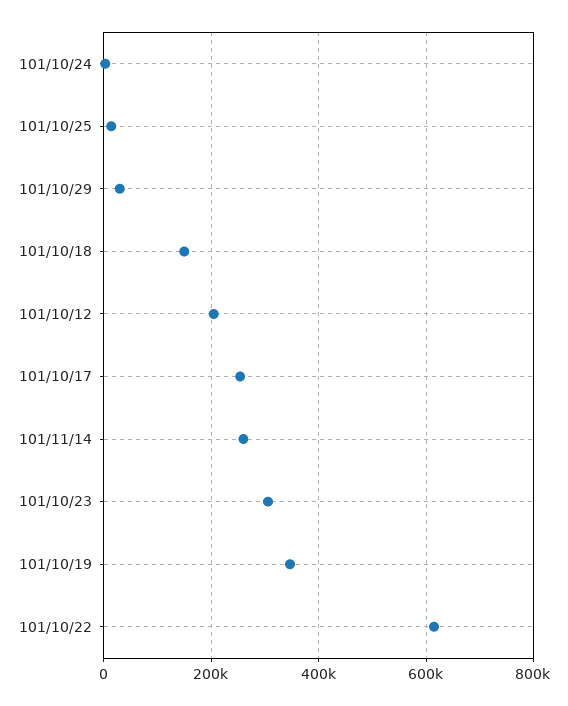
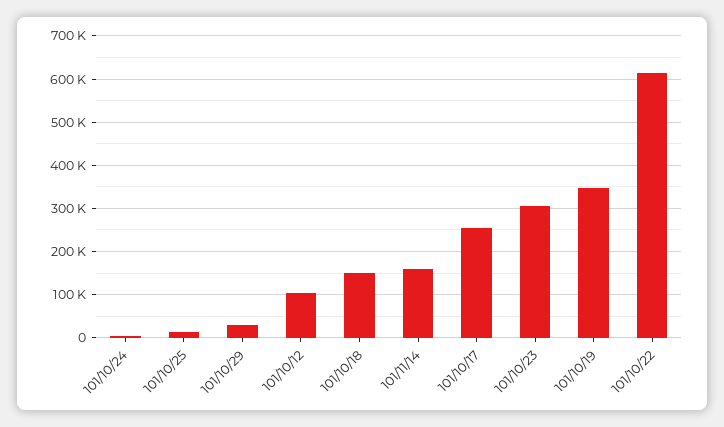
101/10/12: 200000 -> 100000
101/11/14: 260000 -> 160000

